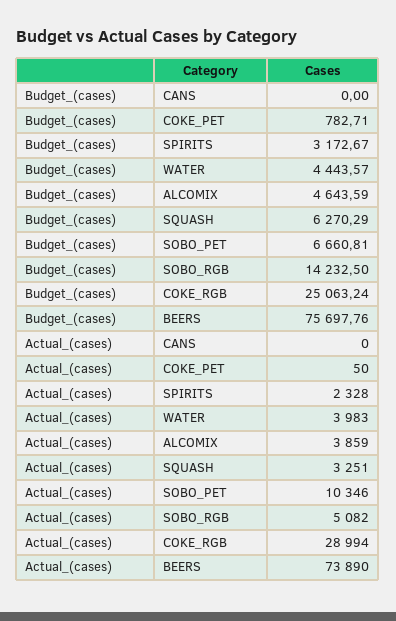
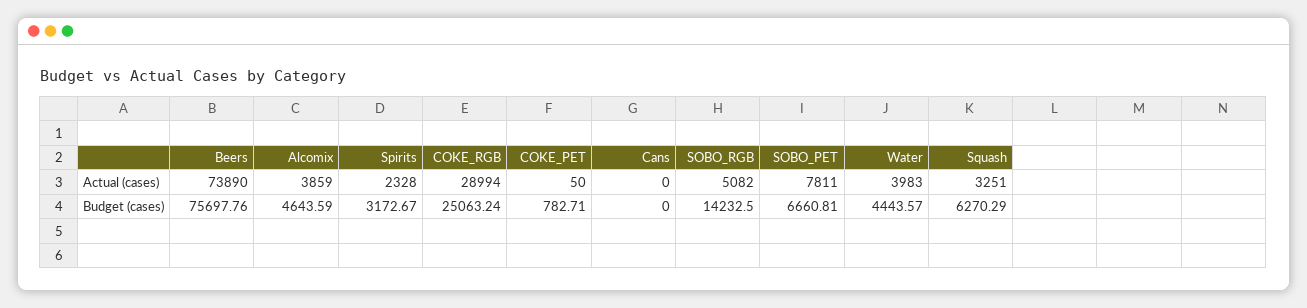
Actual_(cases), SOBO_PET: 10346 -> 7811

